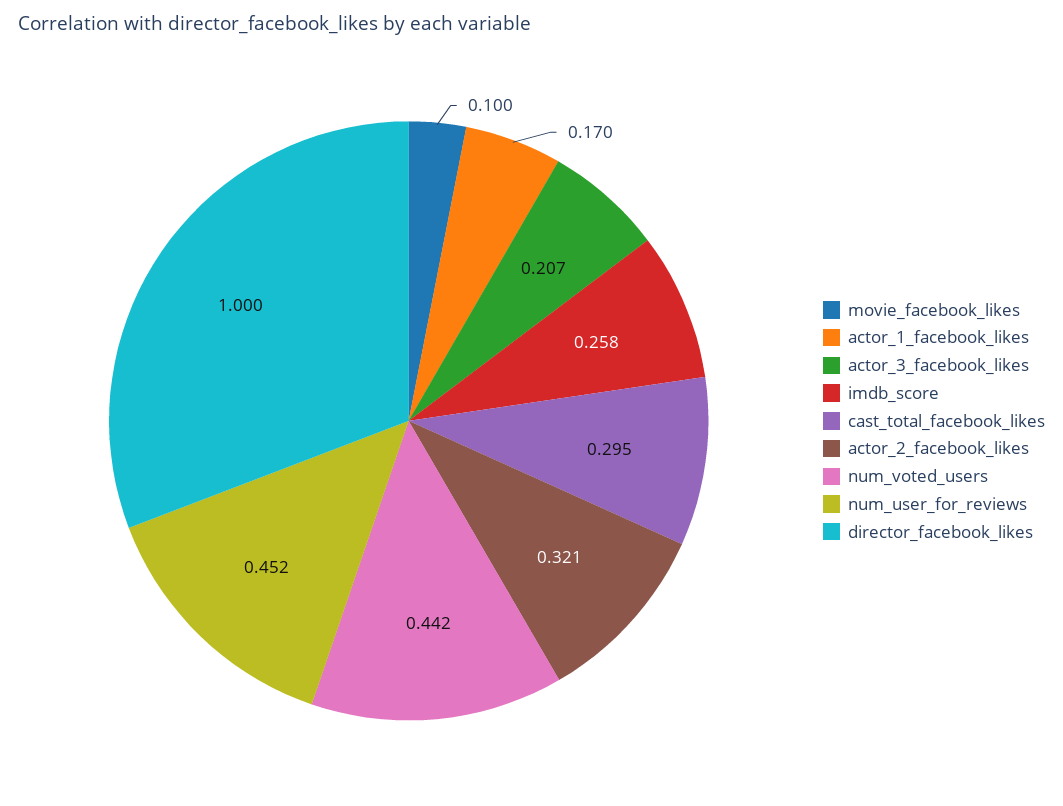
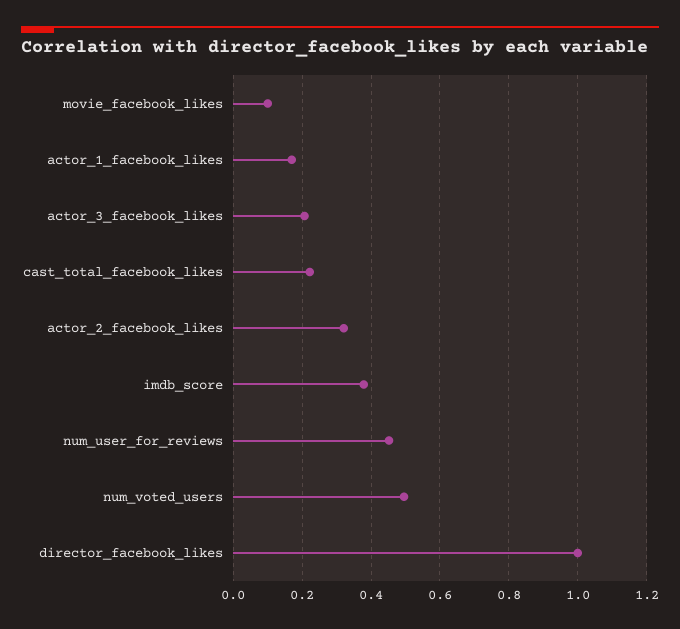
imdb_score: 0.258 -> 0.38
cast_total_facebook_likes: 0.295 -> 0.22
num_voted_users: 0.442 -> 0.5

